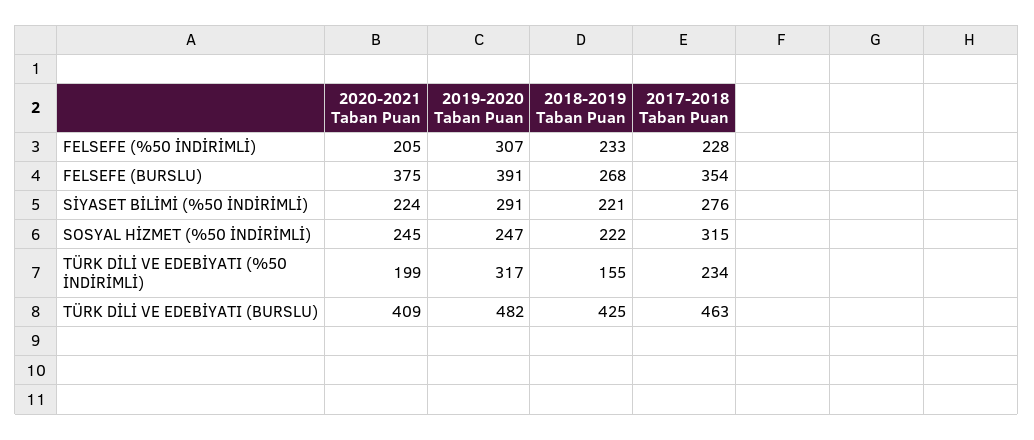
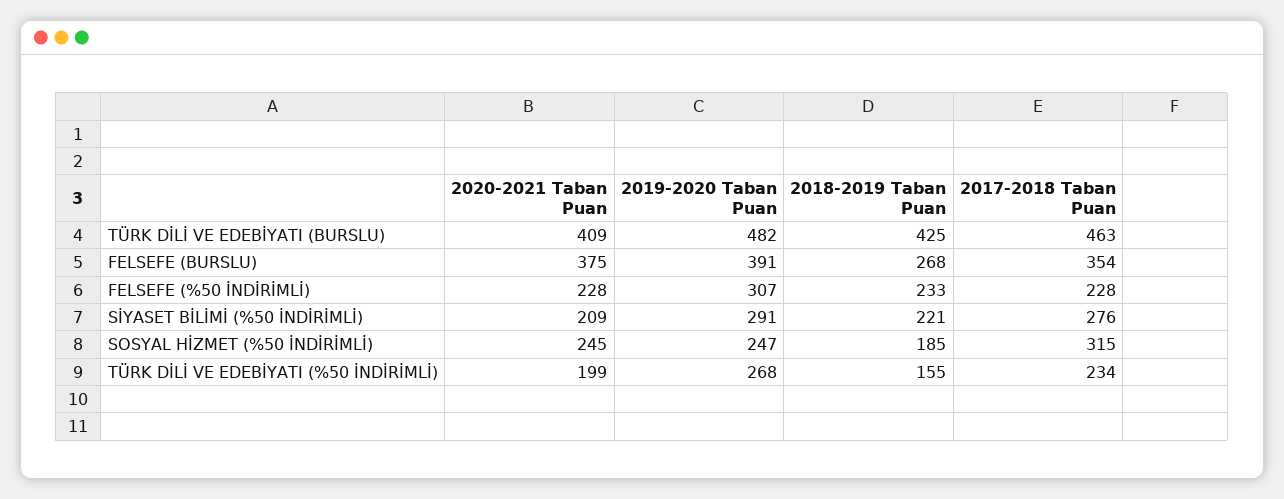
2020-2021 Taban Puan, FELSEFE (%50 İNDİRİMLİ): 205 -> 228
2020-2021 Taban Puan, SİYASET BİLİMİ (%50 İNDİRİMLİ): 224 -> 209
2018-2019 Taban Puan, SOSYAL HİZMET (%50 İNDİRİMLİ): 222 -> 185
2019-2020 Taban Puan, TÜRK DİLİ VE EDEBİYATI (%50 İNDİRİMLİ): 317 -> 268

